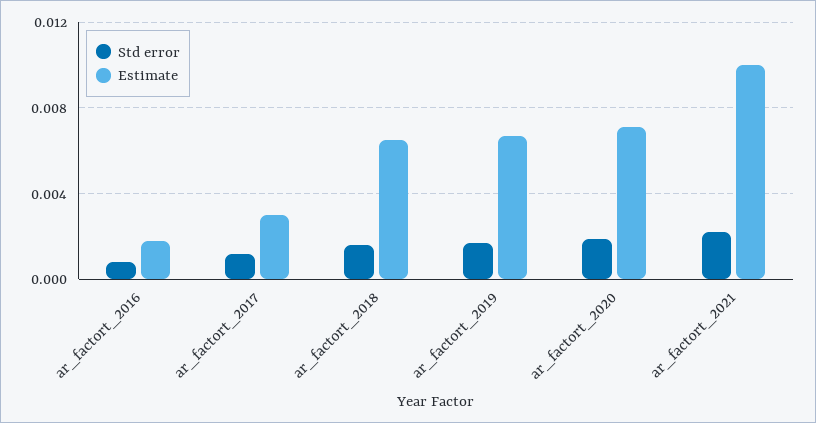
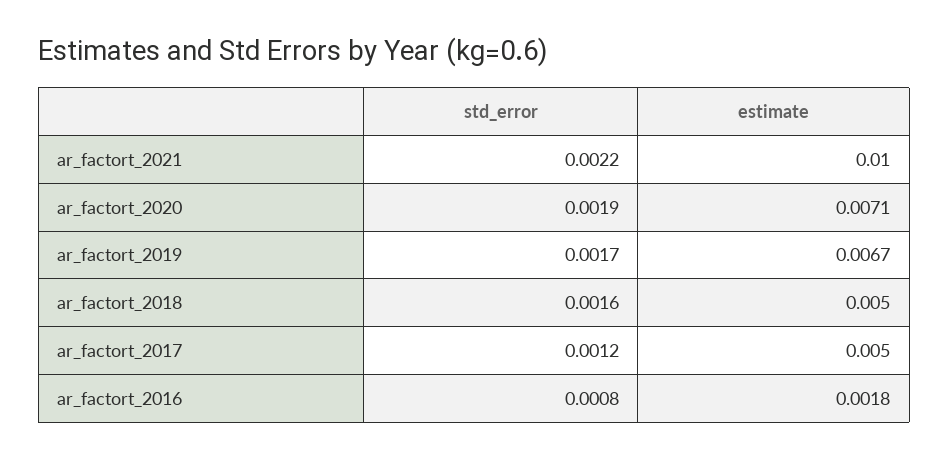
Estimate, ar_factort_2017: 0.003 -> 0.005
Estimate, ar_factort_2018: 0.0065 -> 0.005

